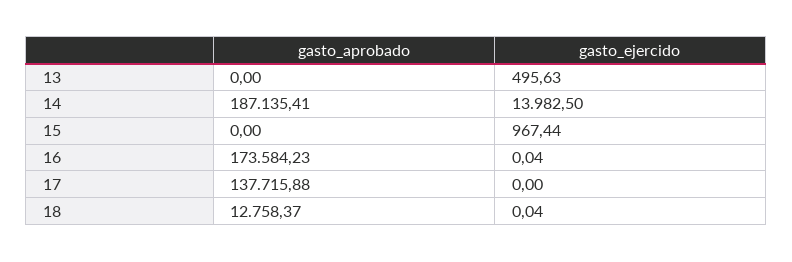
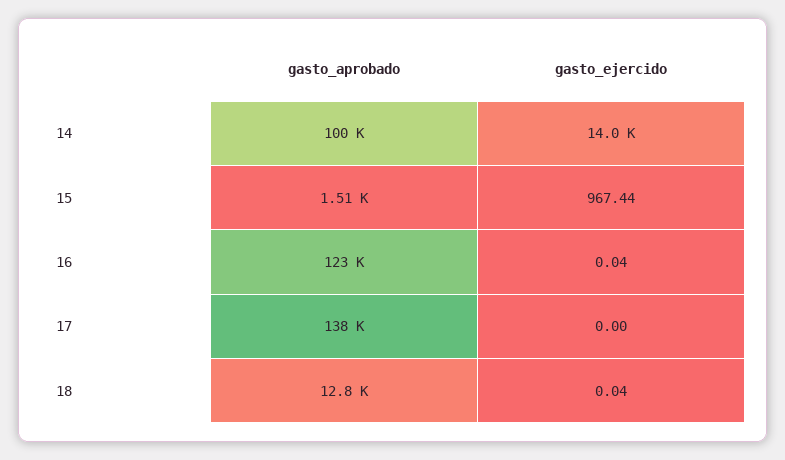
gasto_aprobado, 13: 0 -> none
gasto_ejercido, 13: 495.63 -> none
gasto_aprobado, 14: 187135.41 -> 100000
gasto_aprobado, 15: 0 -> 1510
gasto_aprobado, 16: 173584.23 -> 123000

